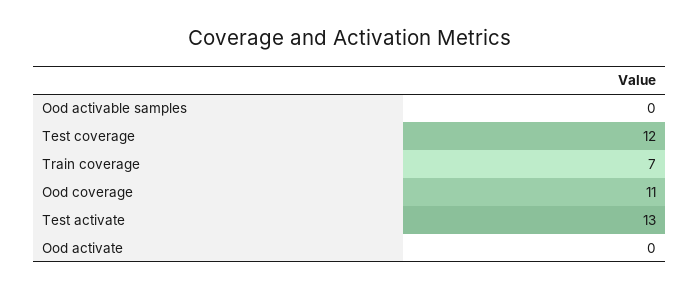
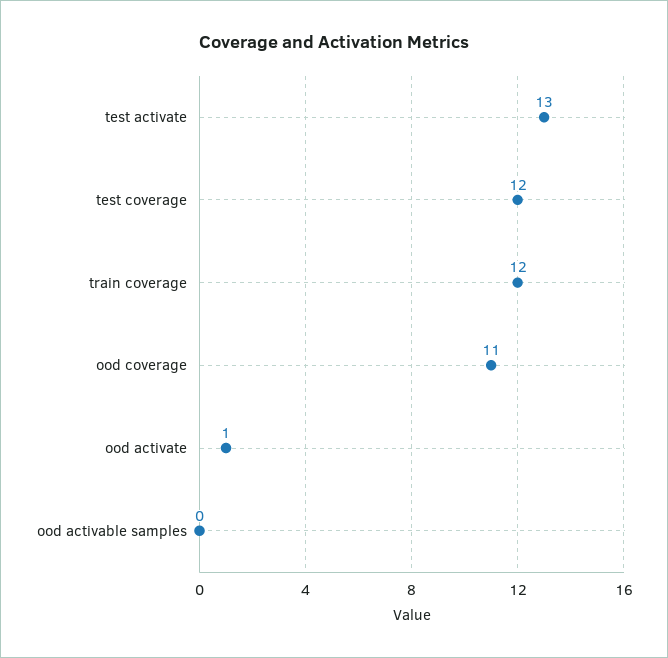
Train coverage: 7 -> 12
Ood activate: 0 -> 1

